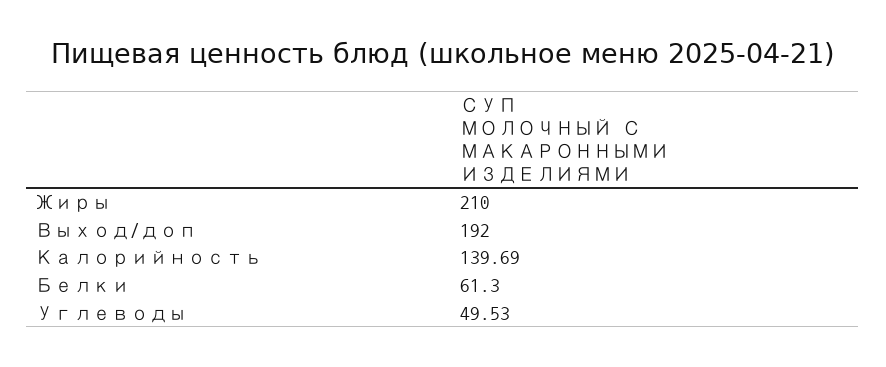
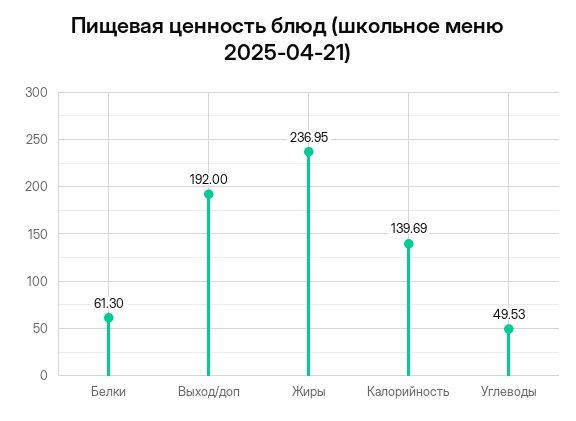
Жиры: 210 -> 236.95

